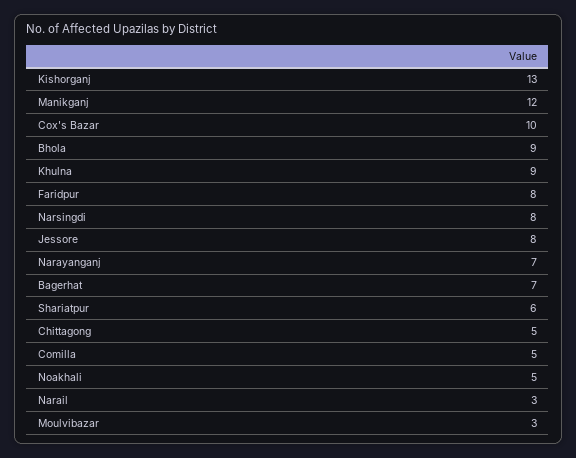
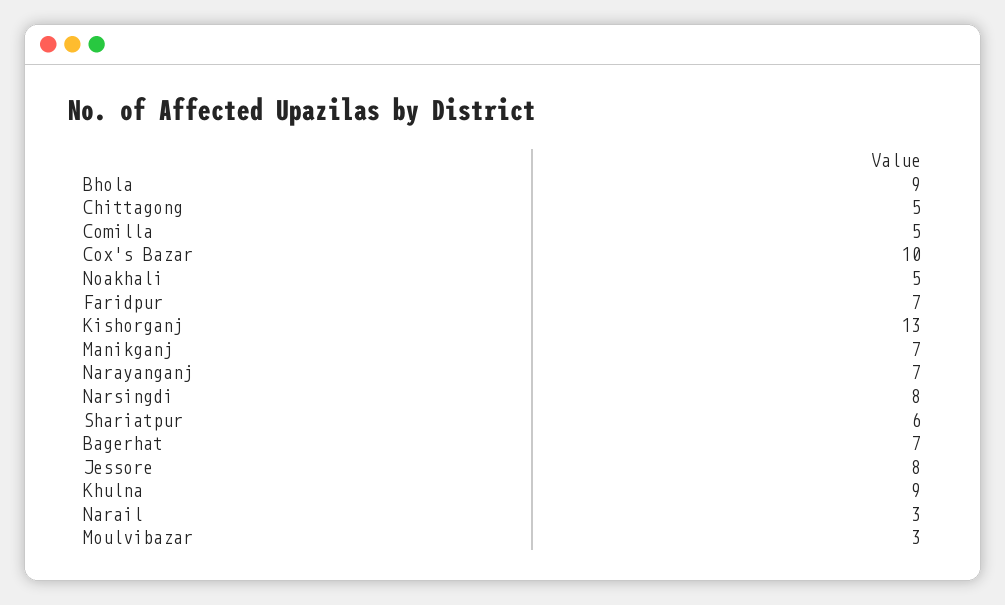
Manikganj: 12 -> 7
Faridpur: 8 -> 7

